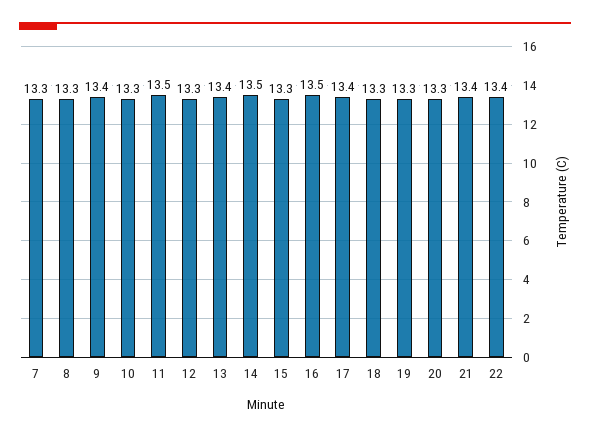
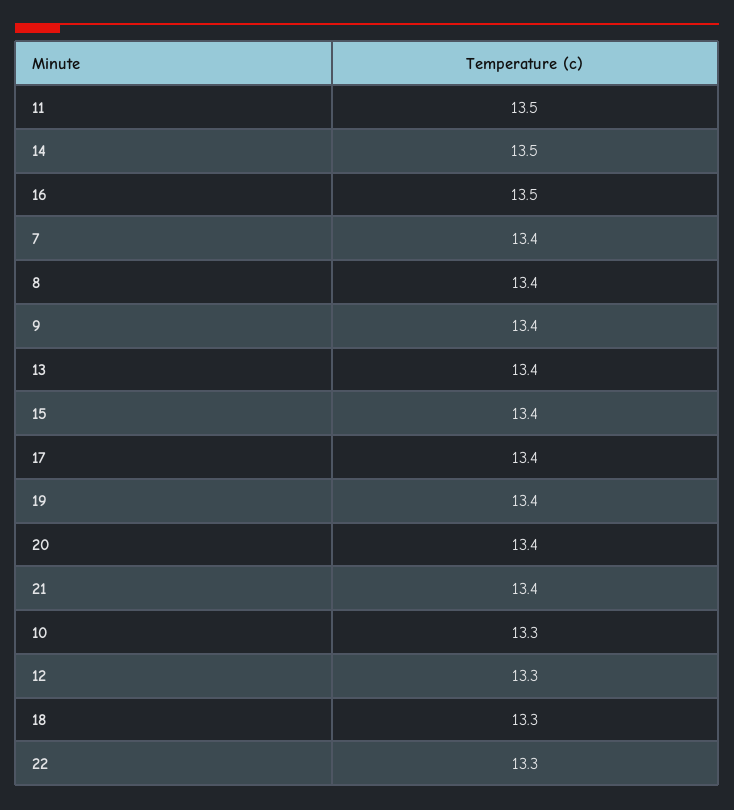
7: 13.3 -> 13.4
8: 13.3 -> 13.4
15: 13.3 -> 13.4
19: 13.3 -> 13.4
20: 13.3 -> 13.4
22: 13.4 -> 13.3

